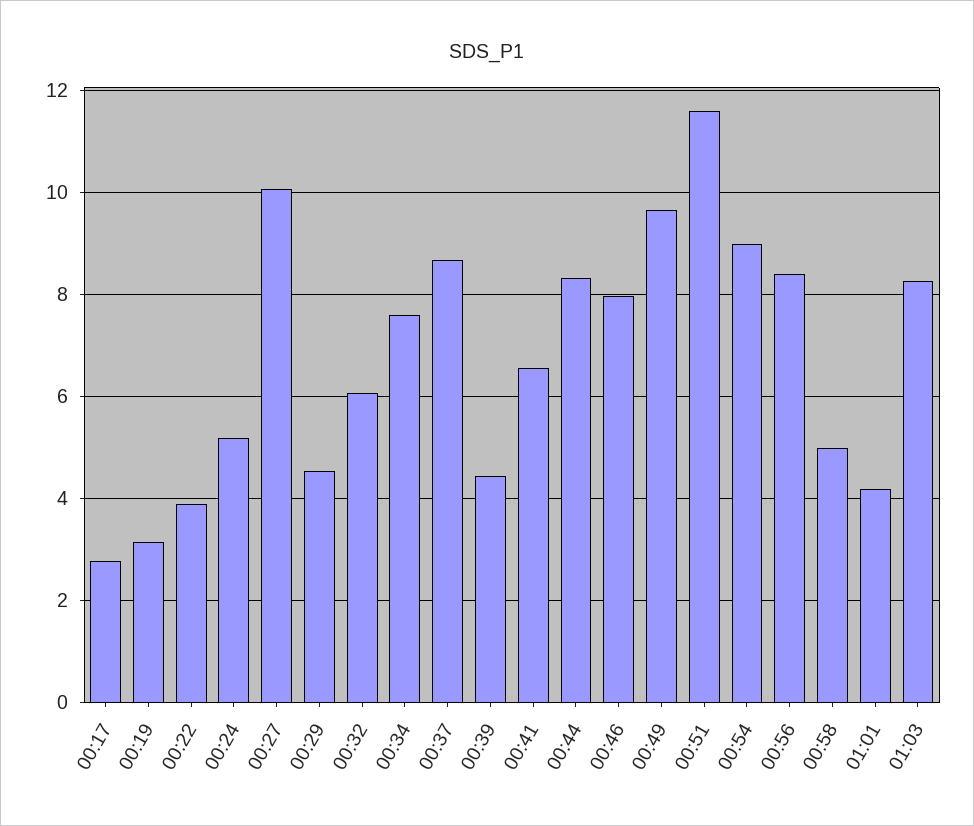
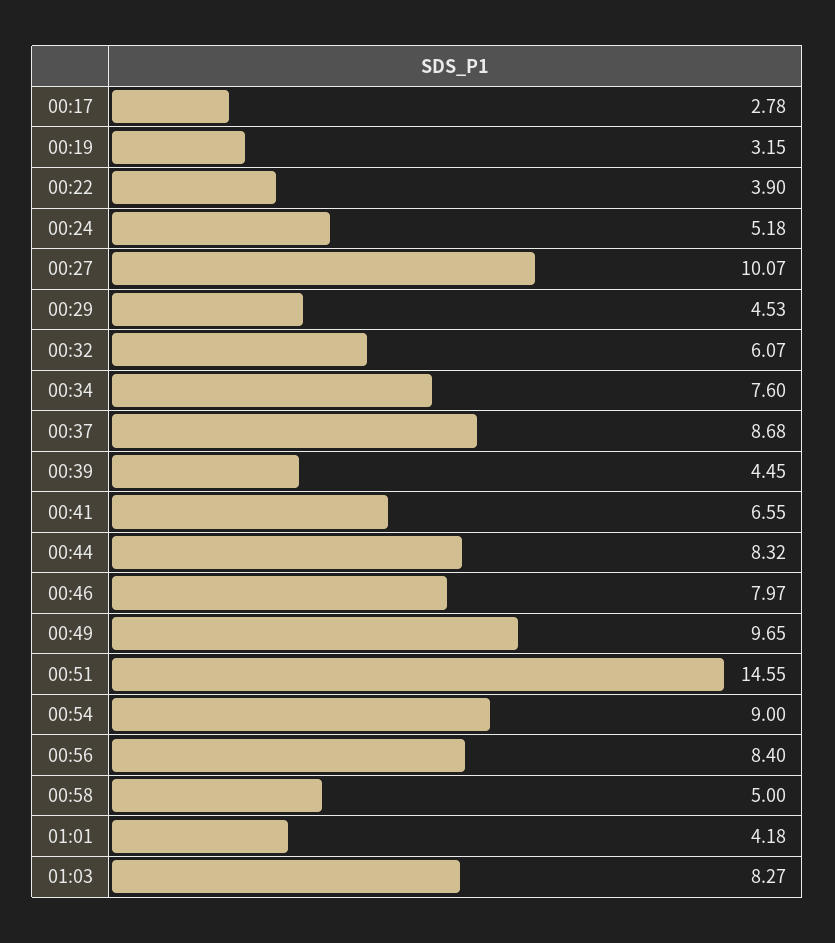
00:51: 11.6 -> 14.55

